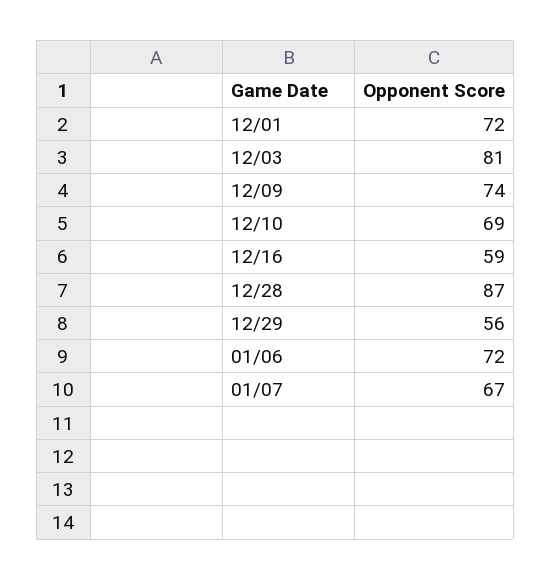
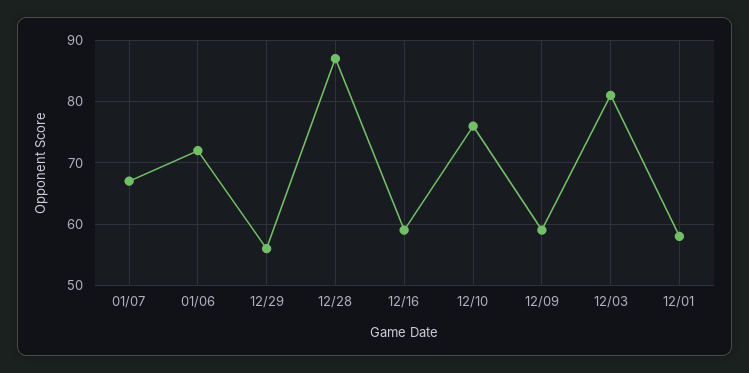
12/01: 72 -> 58
12/09: 74 -> 59
12/10: 69 -> 76

